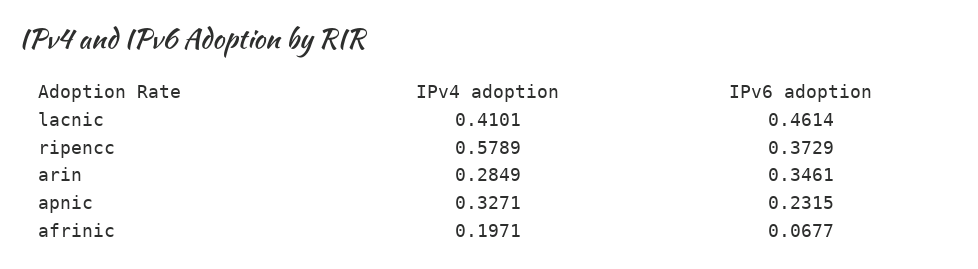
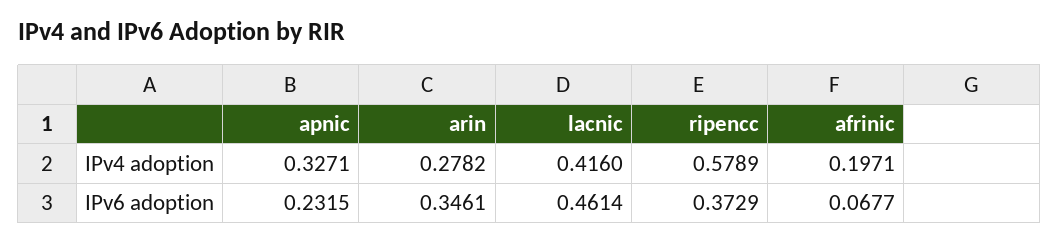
IPv4 adoption, lacnic: 0.4101 -> 0.416
IPv4 adoption, arin: 0.2849 -> 0.2782

